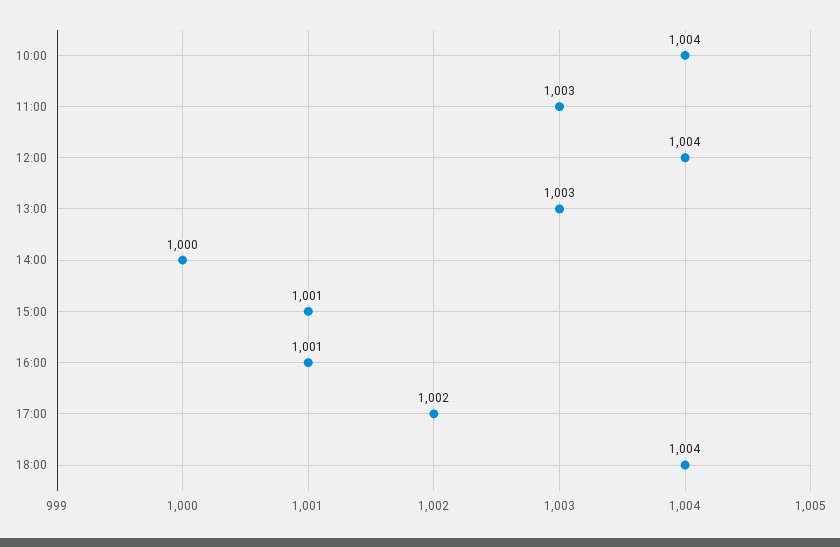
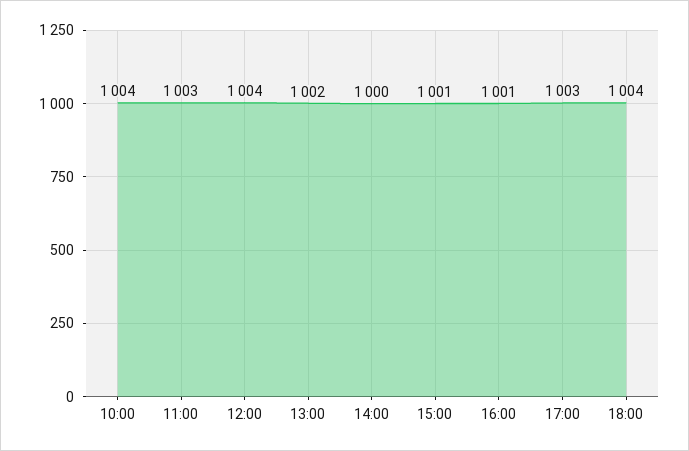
13:00: 1003 -> 1002
17:00: 1002 -> 1003

